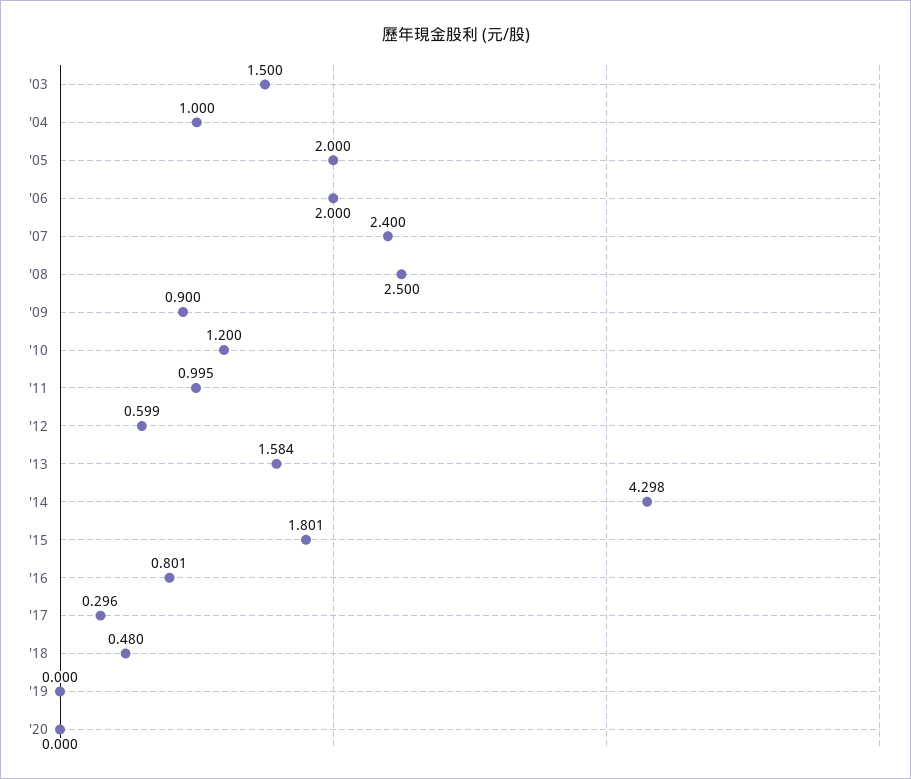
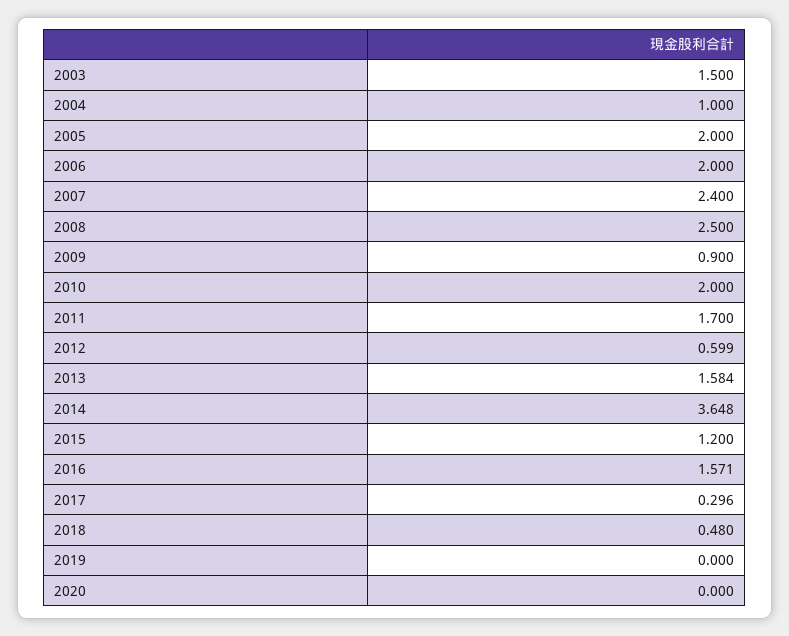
'10: 1.2 -> 2
'11: 0.995 -> 1.7
'14: 4.298 -> 3.648
'15: 1.801 -> 1.2
'16: 0.801 -> 1.571

